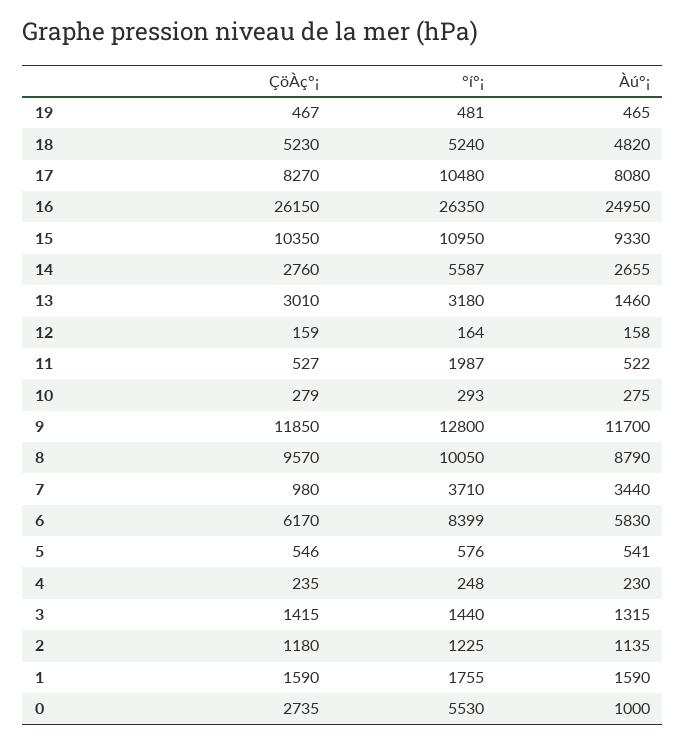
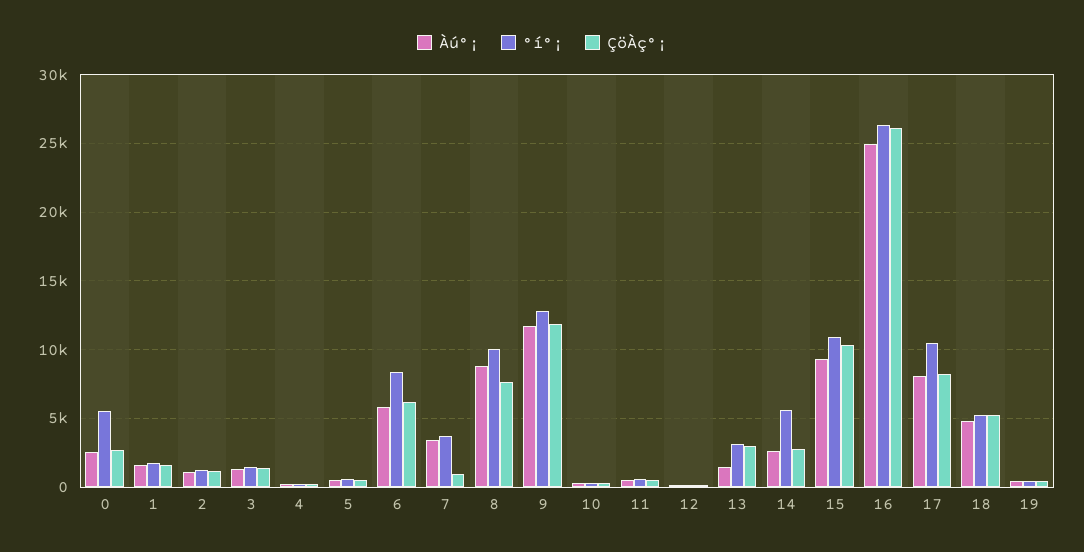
°í°¡, 11: 1987 -> 500
ÇöÀç°¡, 8: 9570 -> 7500
Àú°¡, 0: 1000 -> 2500

